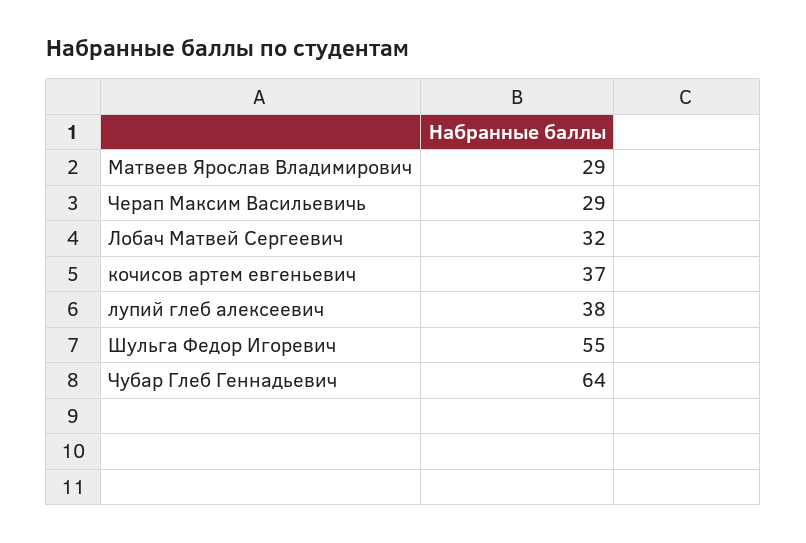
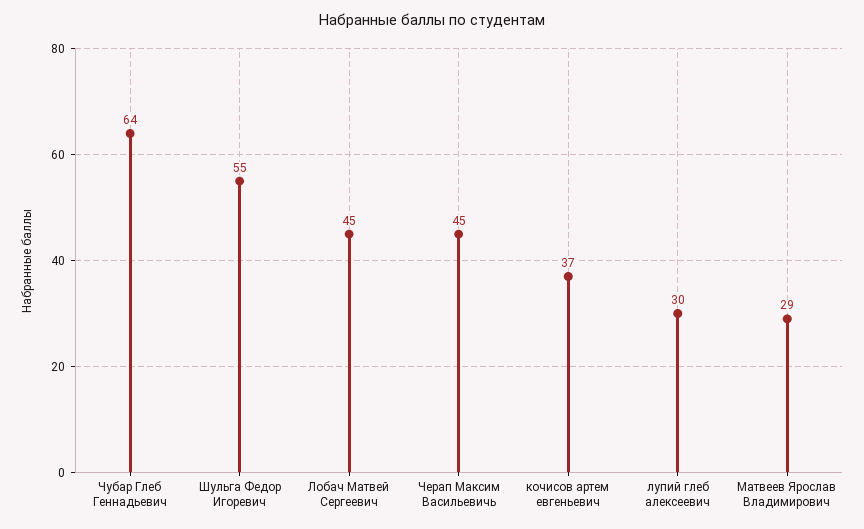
Черап Максим Васильевичь: 29 -> 45
Лобач Матвей Сергеевич: 32 -> 45
лупий глеб алексеевич: 38 -> 30

